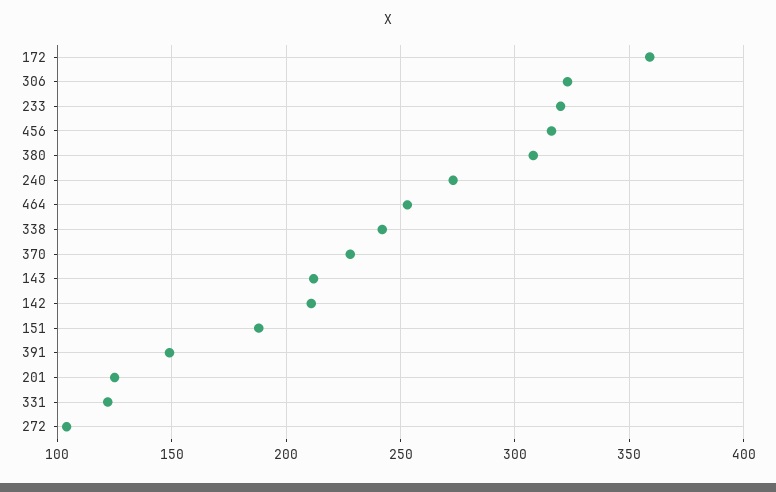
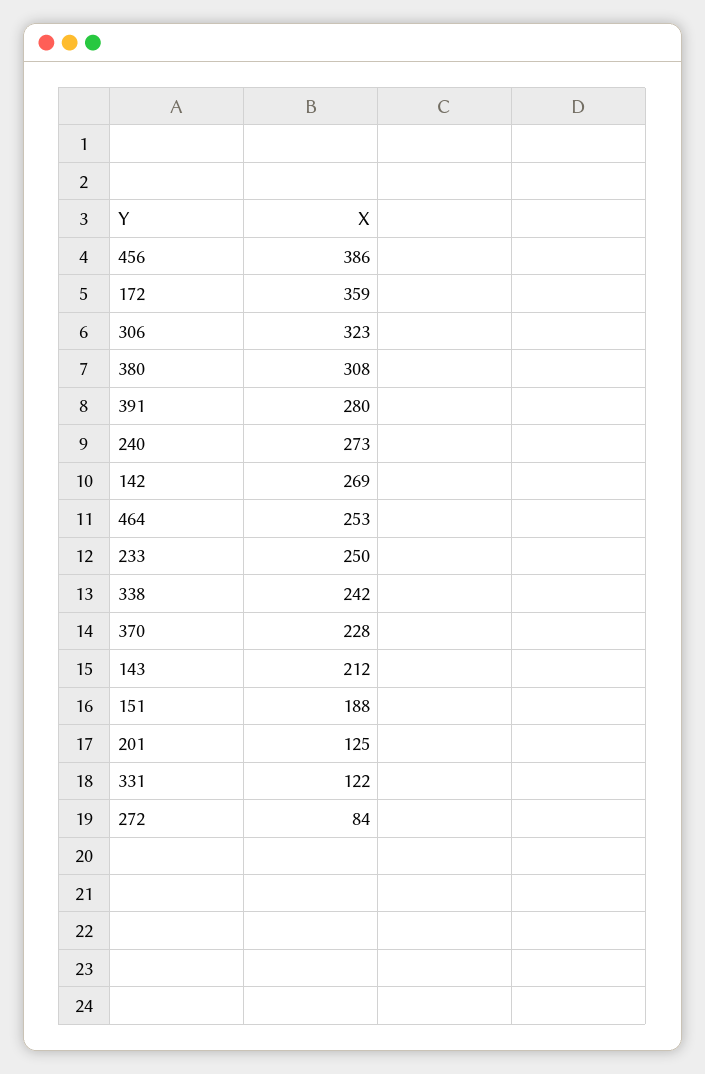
233: 320 -> 250
456: 315 -> 386
142: 210 -> 269
391: 150 -> 280
272: 105 -> 84

